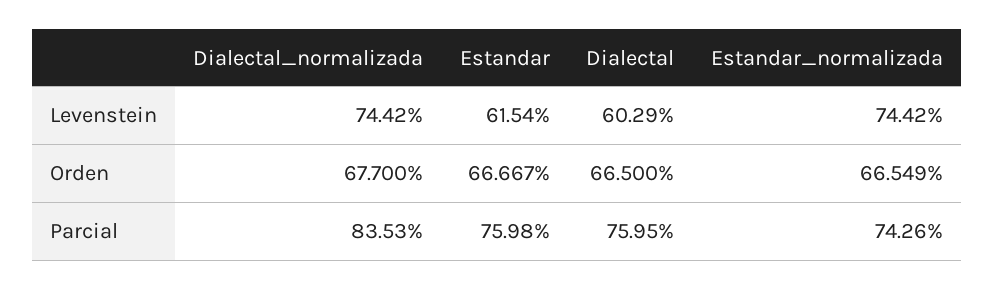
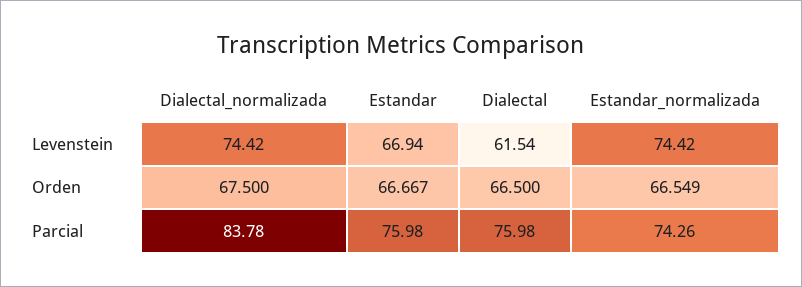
Estandar, Levenstein: 61.54 -> 66.94
Dialectal, Levenstein: 60.29 -> 61.54
Dialectal_normalizada, Orden: 67.7 -> 67.5
Dialectal_normalizada, Parcial: 83.53 -> 83.78
Dialectal, Parcial: 75.95 -> 75.98

